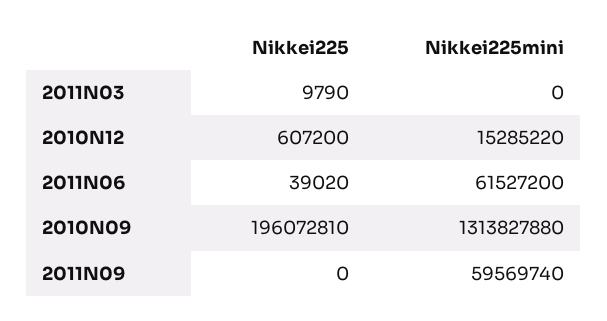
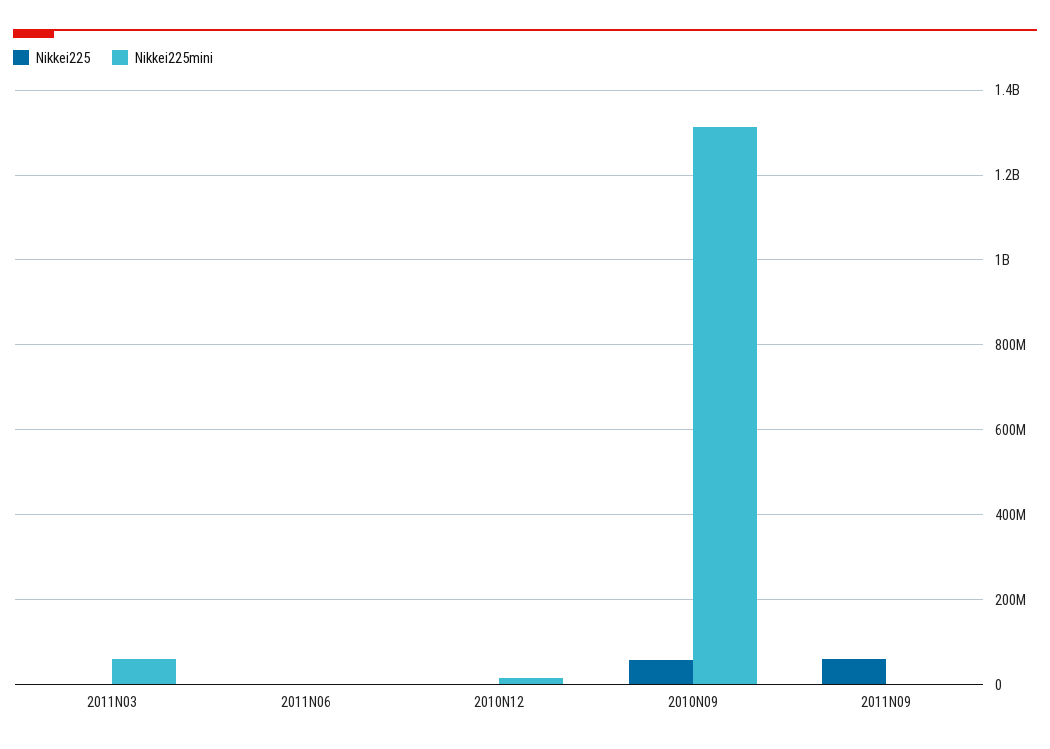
Nikkei225mini, 2011N03: 0 -> 60000000
Nikkei225mini, 2011N06: 61527200 -> 0
Nikkei225, 2010N09: 196072810 -> 60000000
Nikkei225, 2011N09: 0 -> 60000000
Nikkei225mini, 2011N09: 59569740 -> 0

